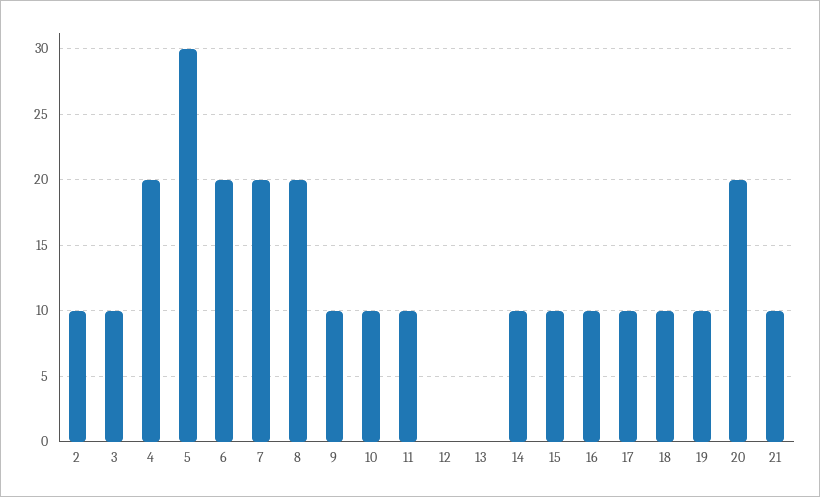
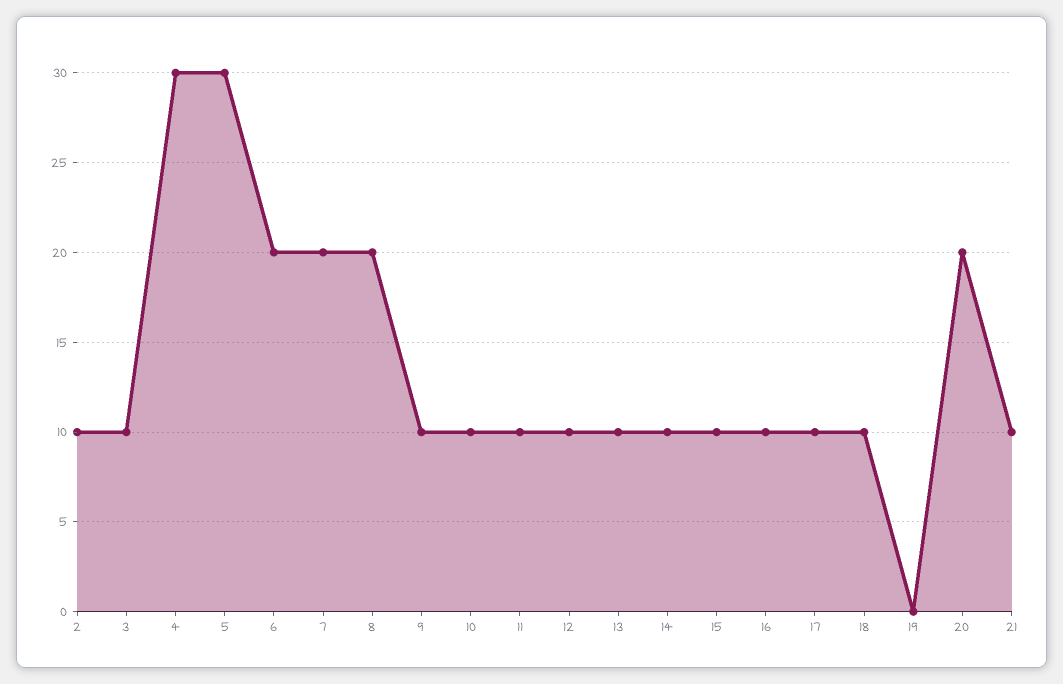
4: 20 -> 30
12: 0 -> 10
13: 0 -> 10
19: 10 -> 0

